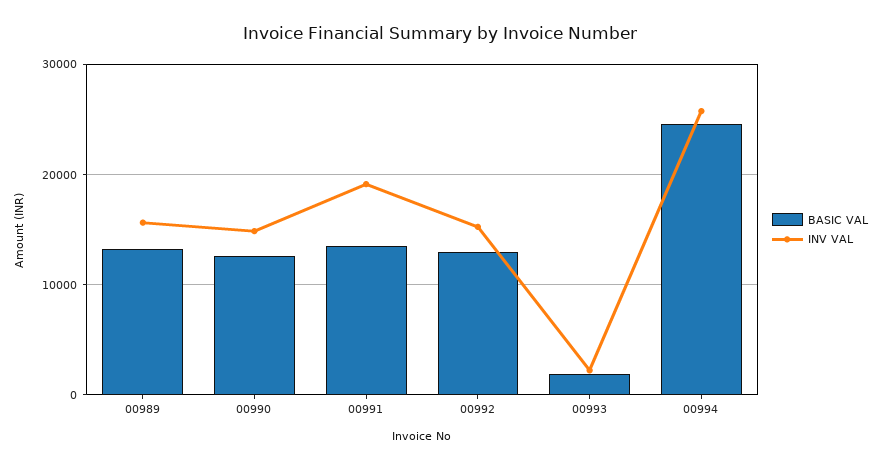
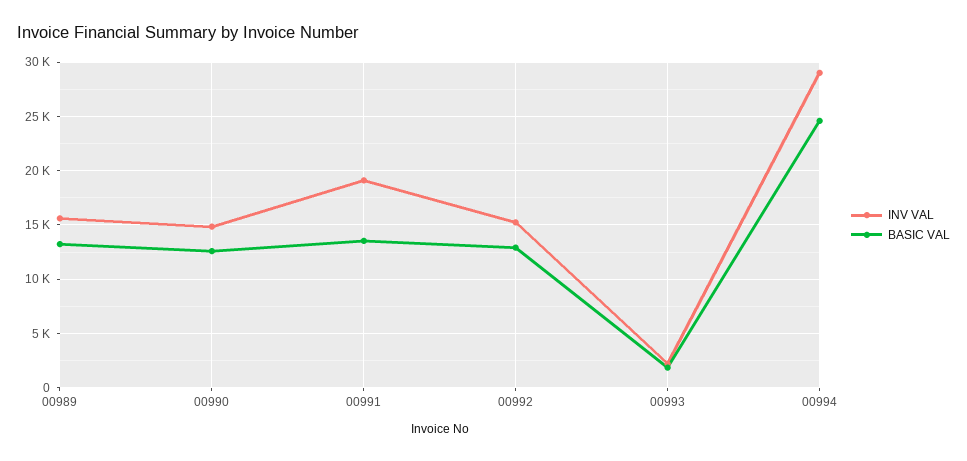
INV VAL, 00994: 26000 -> 29000

